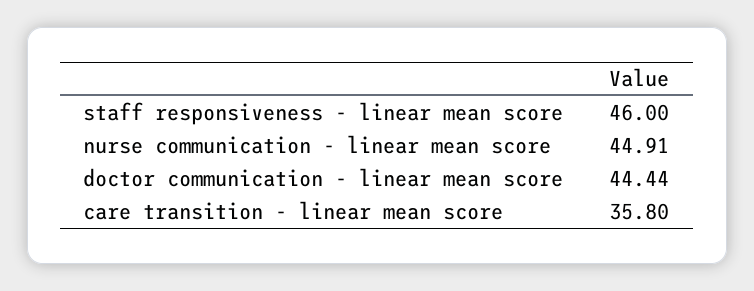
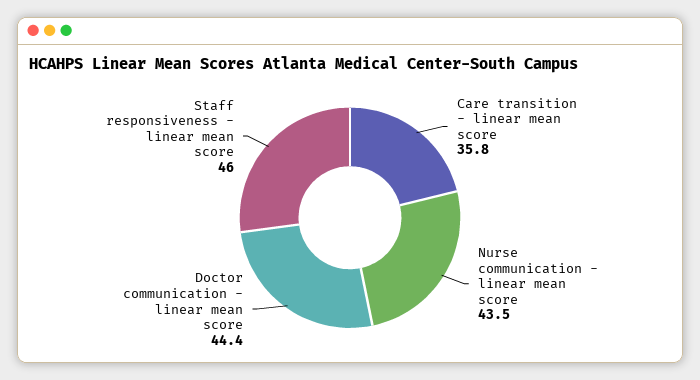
nurse communication - linear mean score: 44.91 -> 43.5

